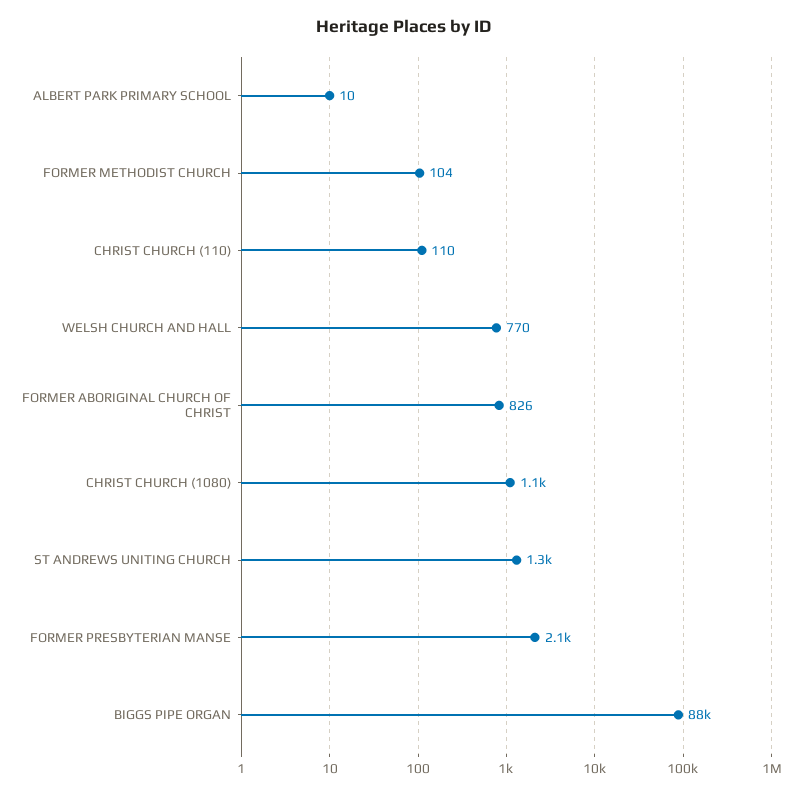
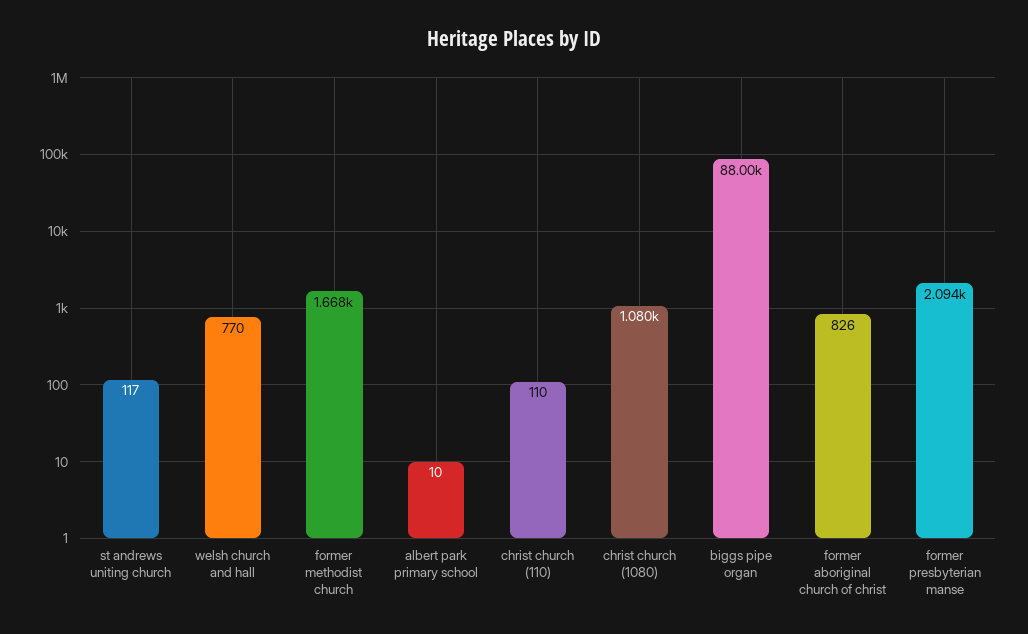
FORMER METHODIST CHURCH: 104 -> 1668
ST ANDREWS UNITING CHURCH: 1300 -> 117

